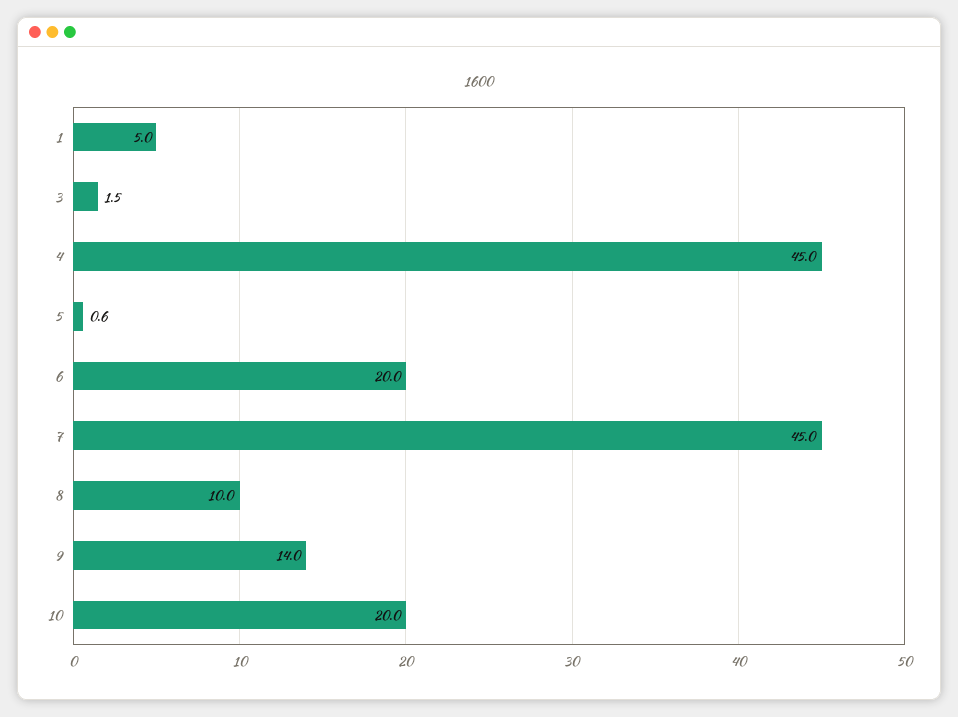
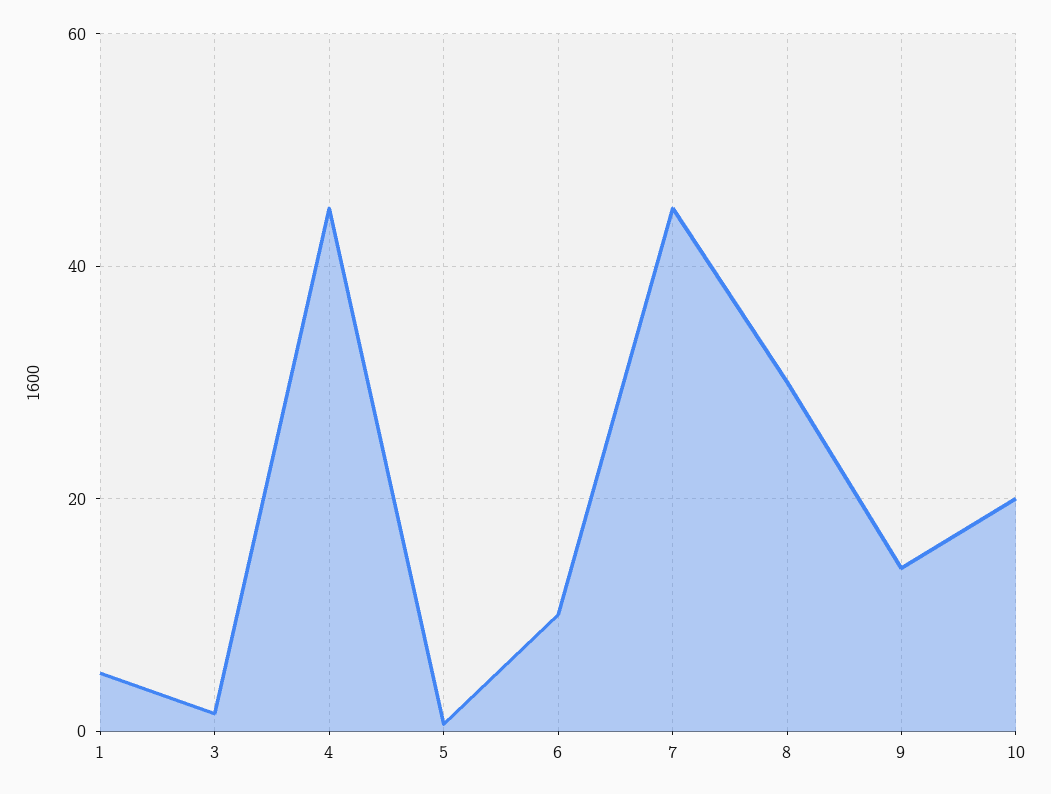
6: 20 -> 10
8: 10 -> 30

